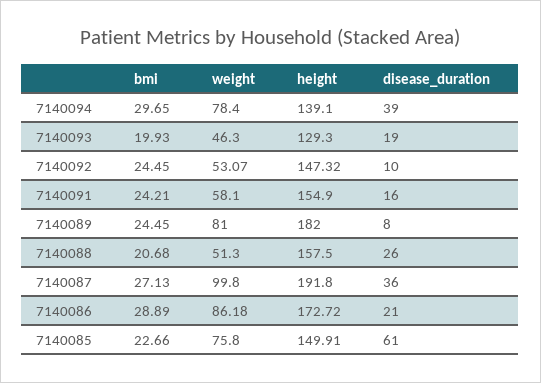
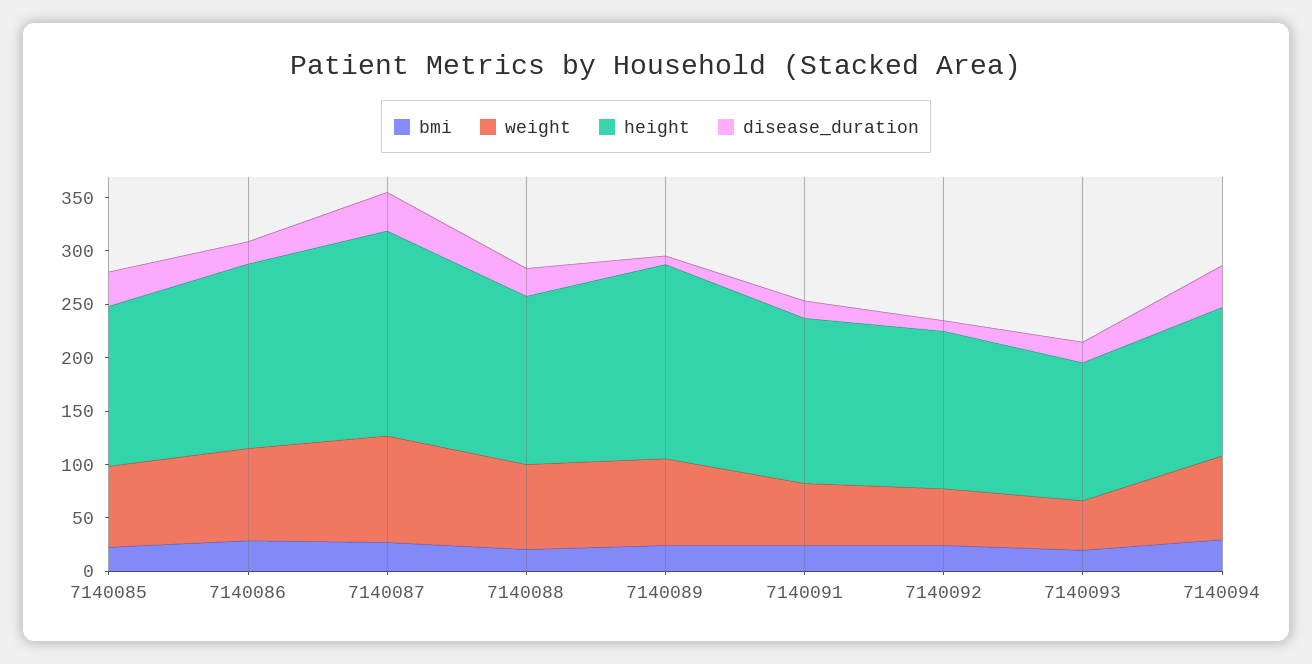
weight, 7140088: 51.3 -> 80
disease_duration, 7140085: 61 -> 30

